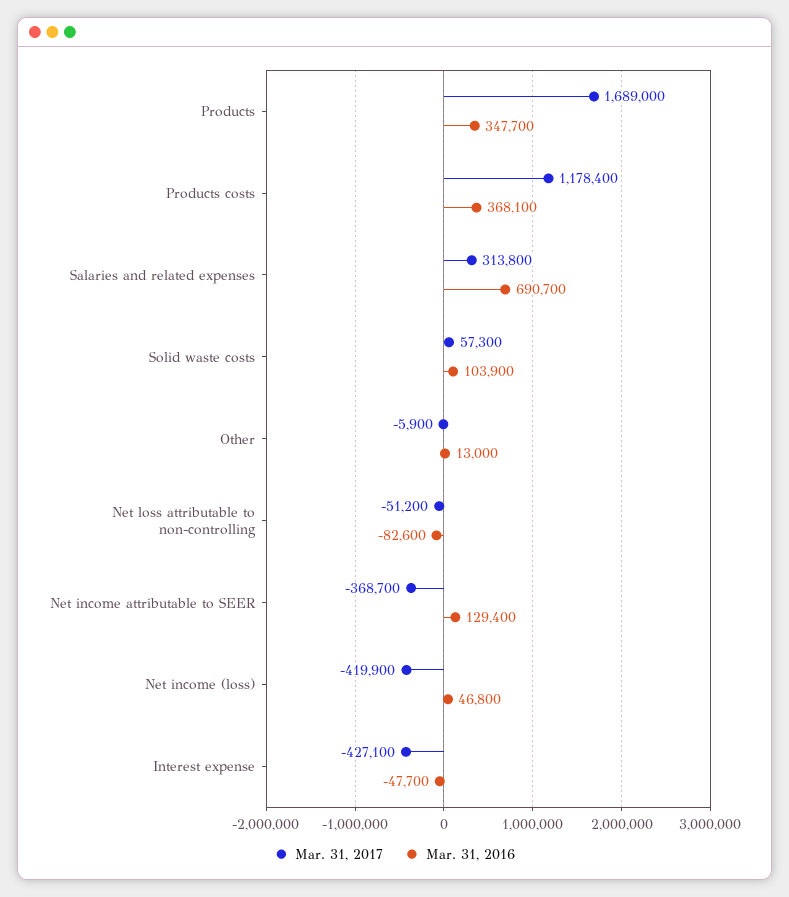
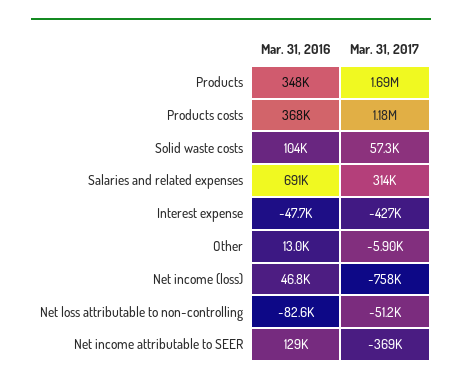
Mar. 31, 2017, Net income (loss): -419900 -> -758000

